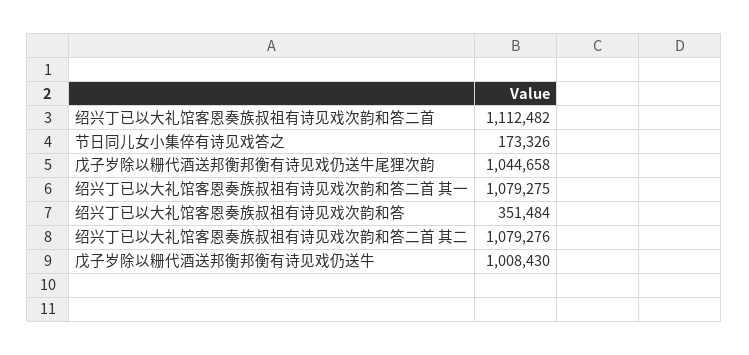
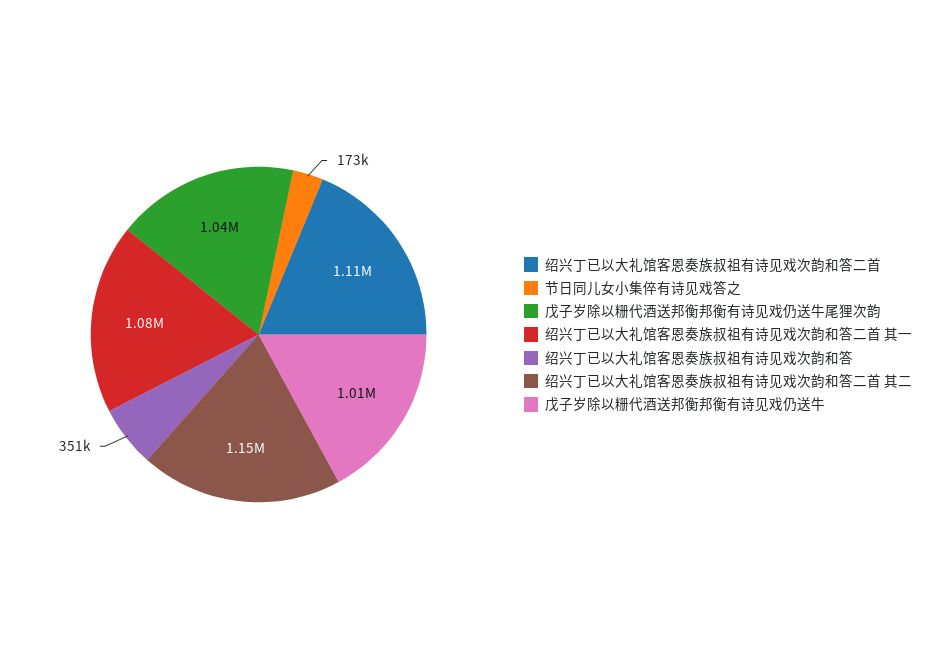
绍兴丁已以大礼馆客恩奏族叔祖有诗见戏次韵和答二首 其二: 1079276 -> 1150000

